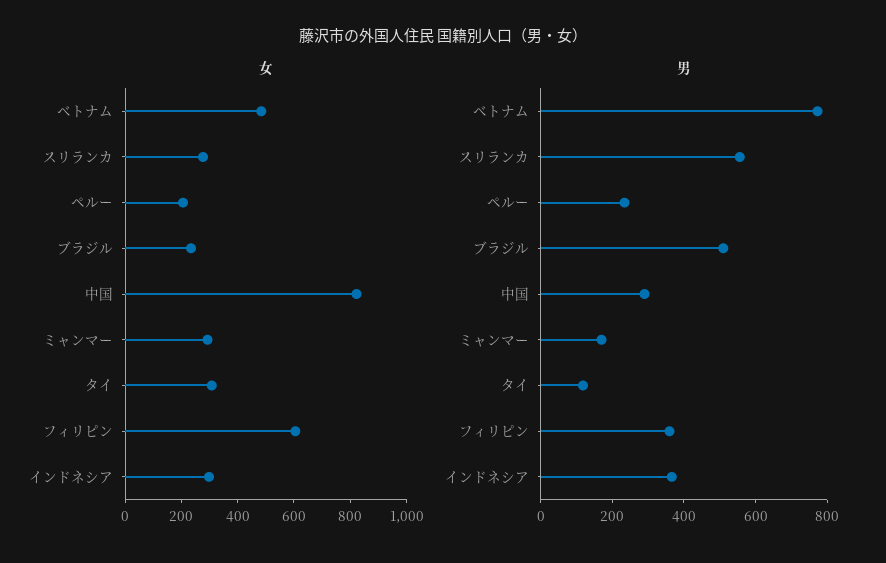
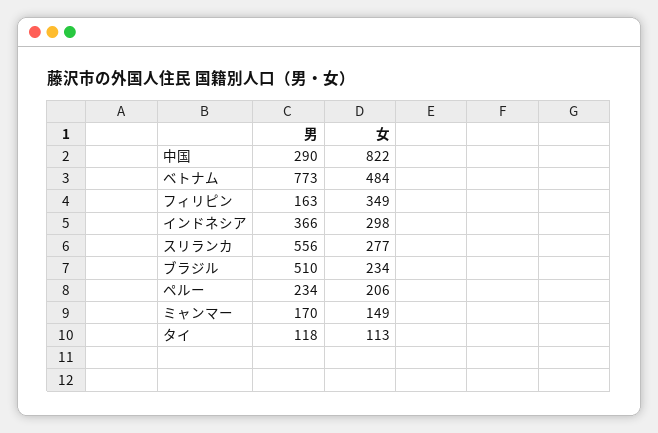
女, ミャンマー: 300 -> 149
女, タイ: 300 -> 113
女, フィリピン: 600 -> 349
男, フィリピン: 350 -> 163

